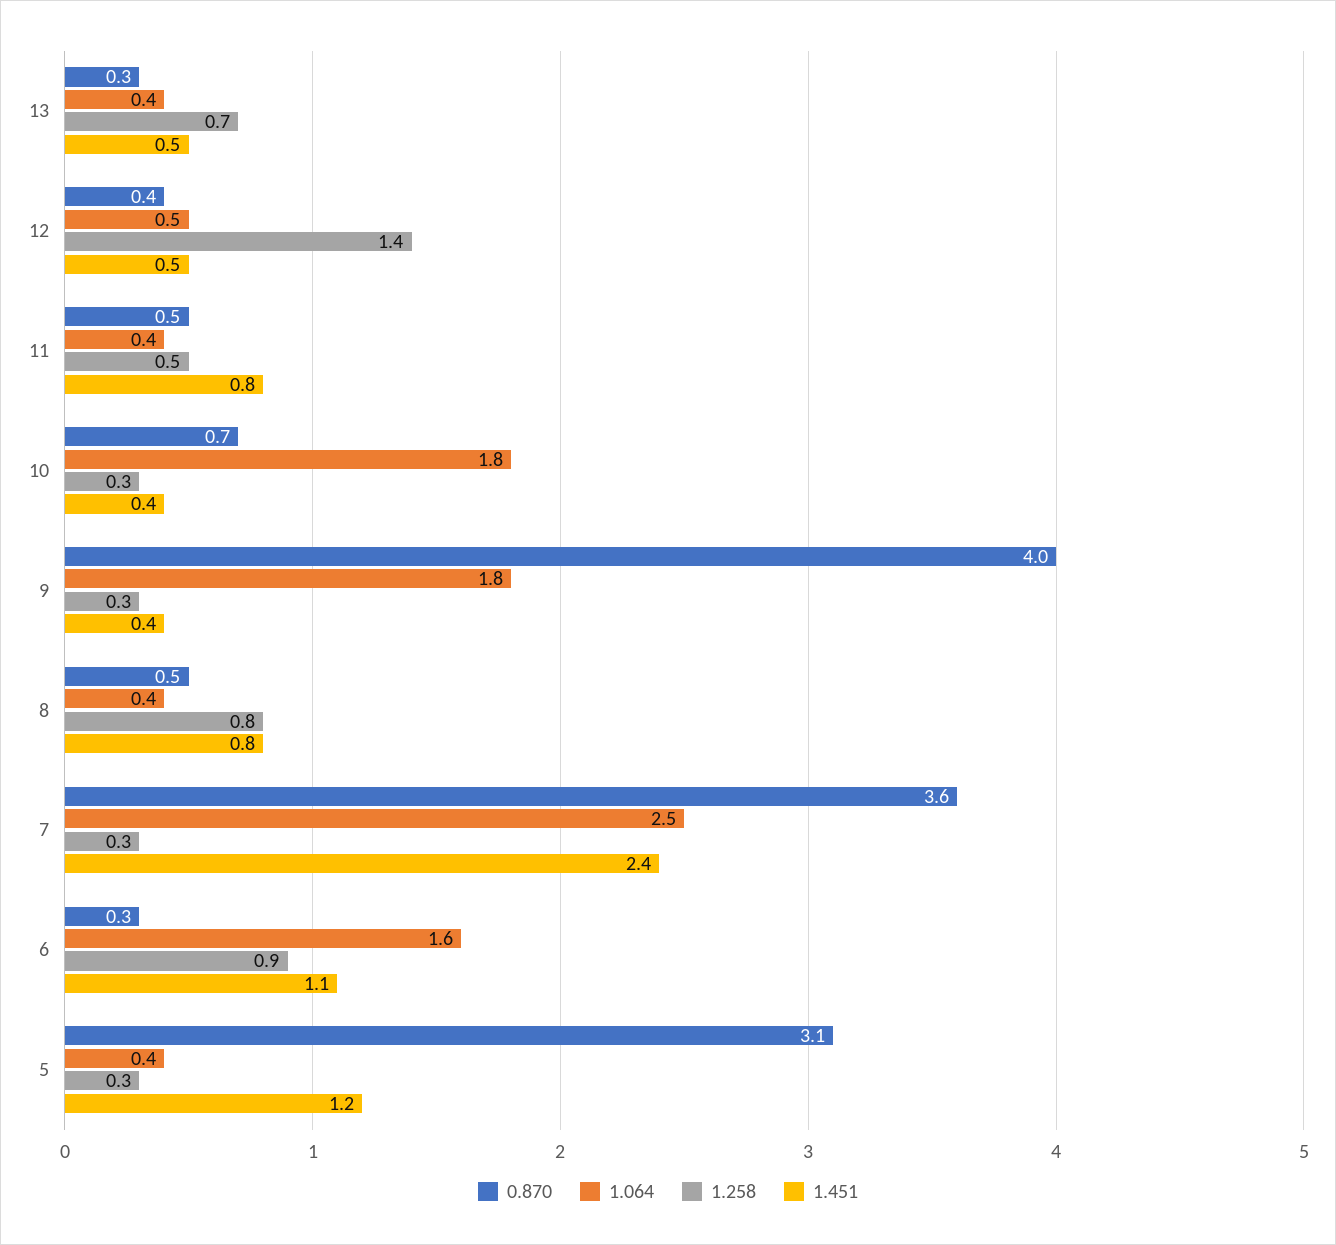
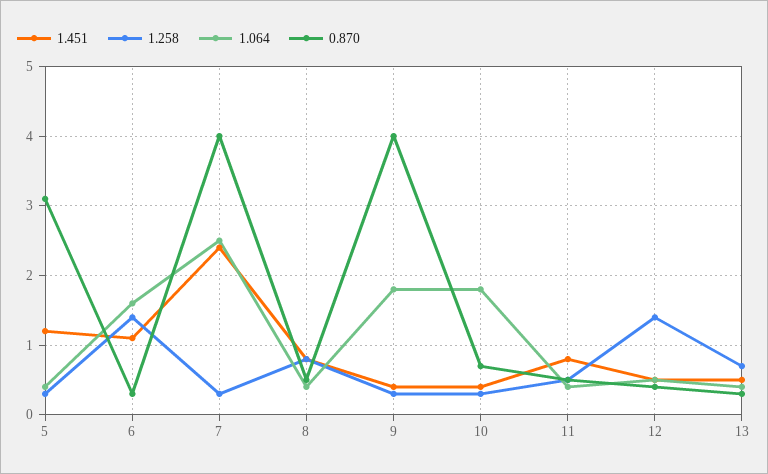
0.870, 7: 3.6 -> 4
1.258, 6: 0.9 -> 1.4

